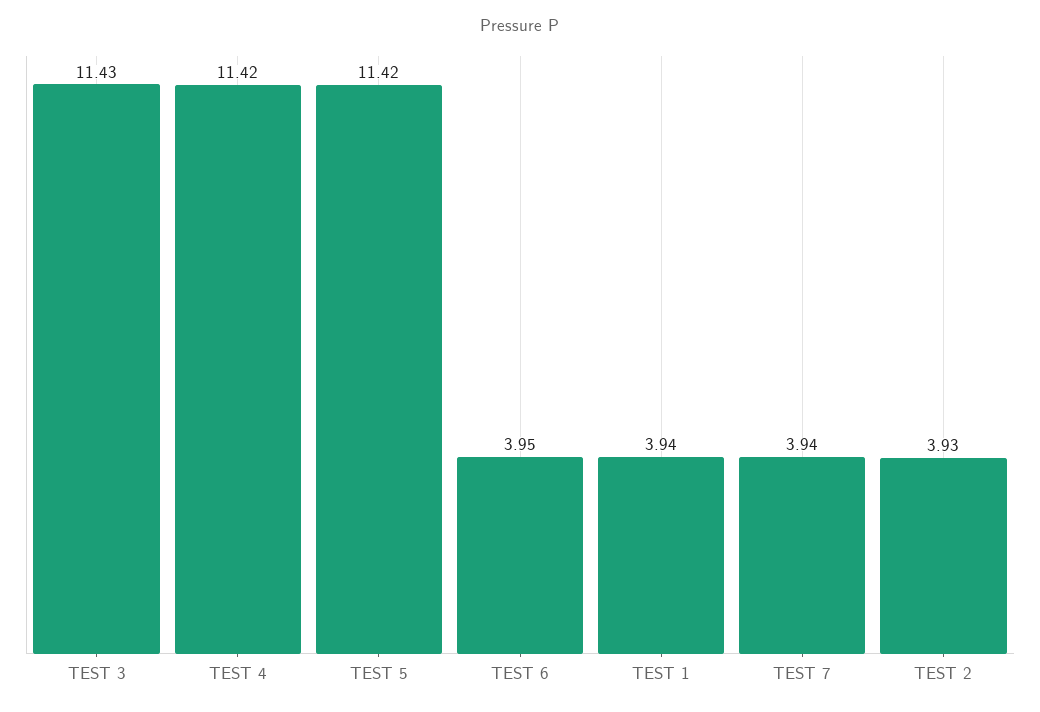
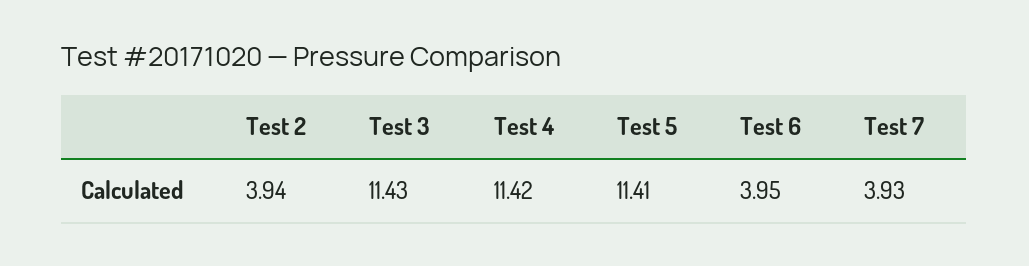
TEST 5: 11.42 -> 11.41
TEST 1: 3.94 -> none
TEST 7: 3.94 -> 3.93
TEST 2: 3.93 -> 3.94

